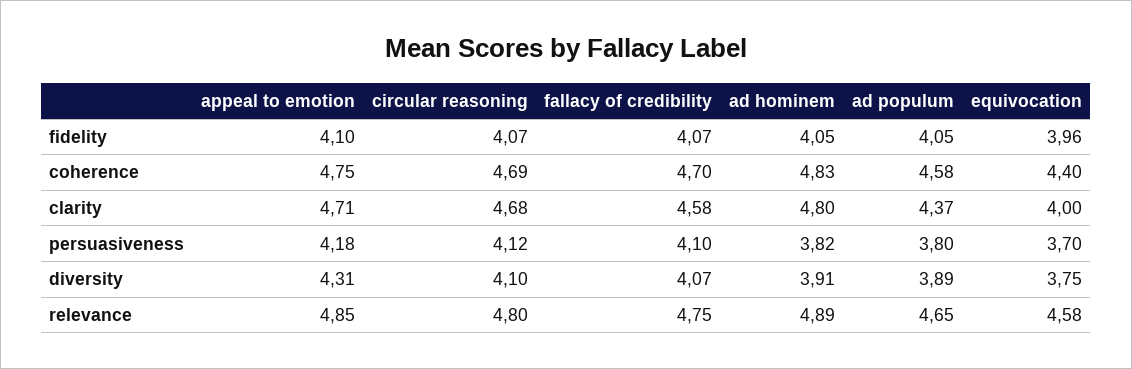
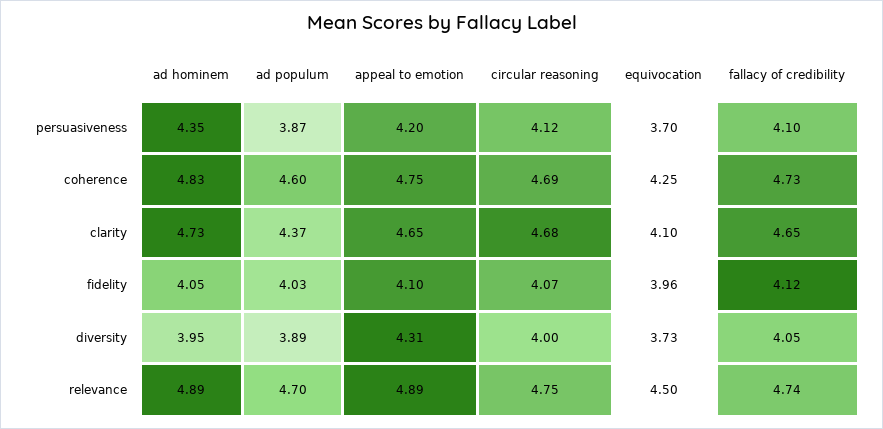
fallacy of credibility, fidelity: 4.07 -> 4.12
ad populum, fidelity: 4.05 -> 4.03
fallacy of credibility, coherence: 4.7 -> 4.73
ad populum, coherence: 4.58 -> 4.6
equivocation, coherence: 4.4 -> 4.25
appeal to emotion, clarity: 4.71 -> 4.65
fallacy of credibility, clarity: 4.58 -> 4.65
ad hominem, clarity: 4.8 -> 4.73
equivocation, clarity: 4 -> 4.1
appeal to emotion, persuasiveness: 4.18 -> 4.2
ad hominem, persuasiveness: 3.82 -> 4.35
ad populum, persuasiveness: 3.8 -> 3.87
circular reasoning, diversity: 4.1 -> 4
fallacy of credibility, diversity: 4.07 -> 4.05
ad hominem, diversity: 3.91 -> 3.95
equivocation, diversity: 3.75 -> 3.73
appeal to emotion, relevance: 4.85 -> 4.89
circular reasoning, relevance: 4.8 -> 4.75
fallacy of credibility, relevance: 4.75 -> 4.74
ad populum, relevance: 4.65 -> 4.7
equivocation, relevance: 4.58 -> 4.5

